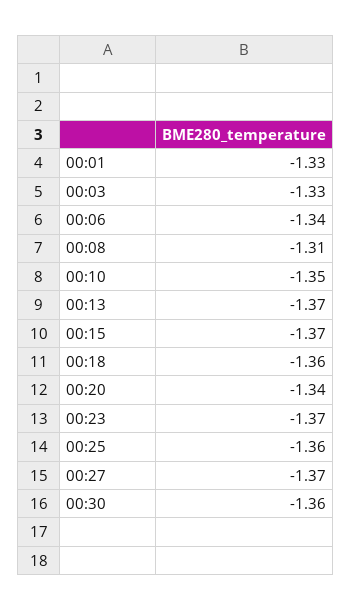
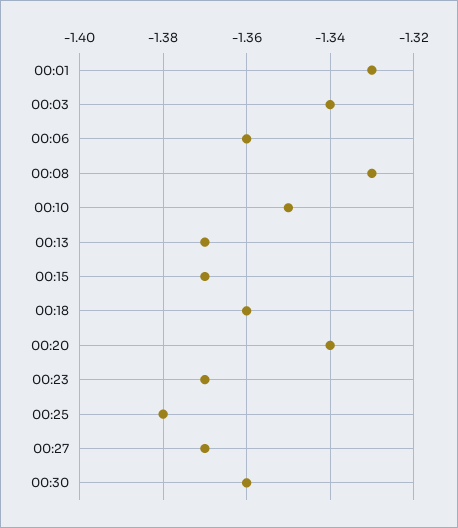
00:03: -1.33 -> -1.34
00:06: -1.34 -> -1.36
00:08: -1.31 -> -1.33
00:25: -1.36 -> -1.38

